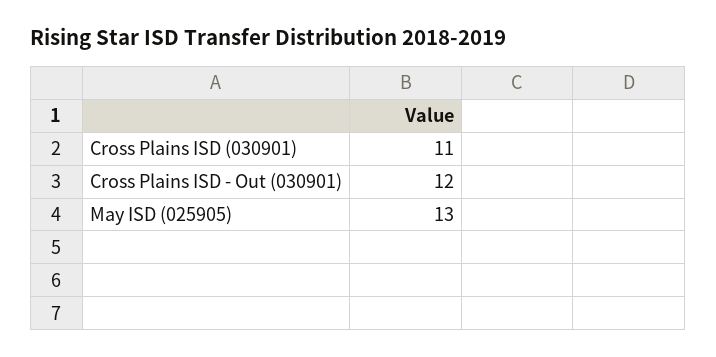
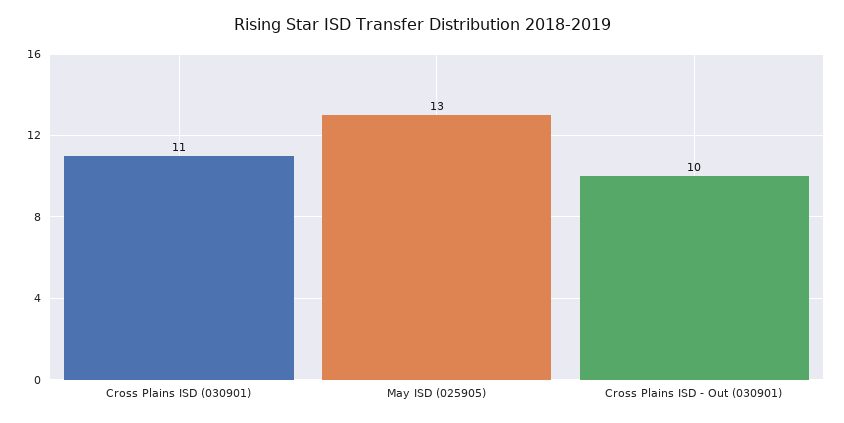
Cross Plains ISD - Out (030901): 12 -> 10

